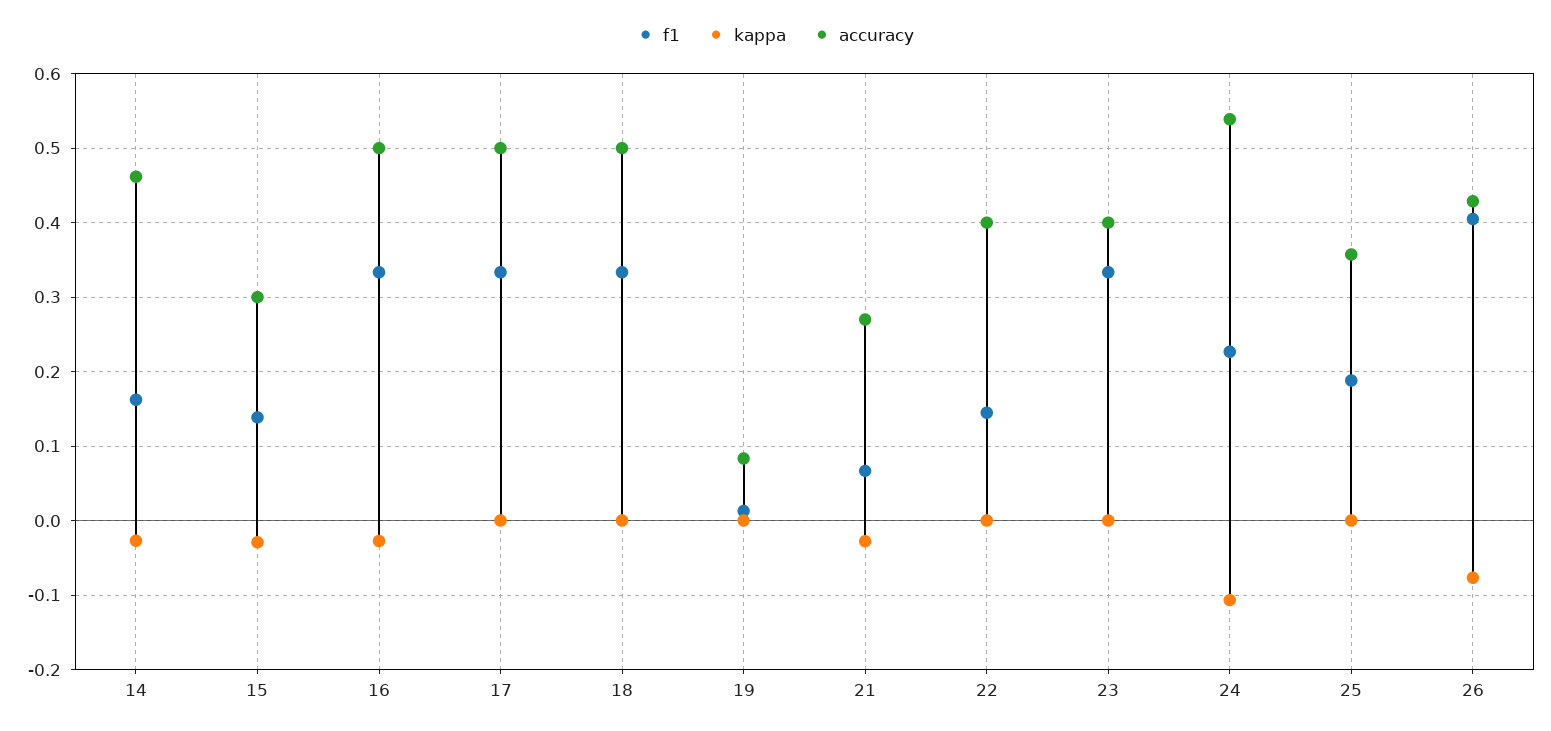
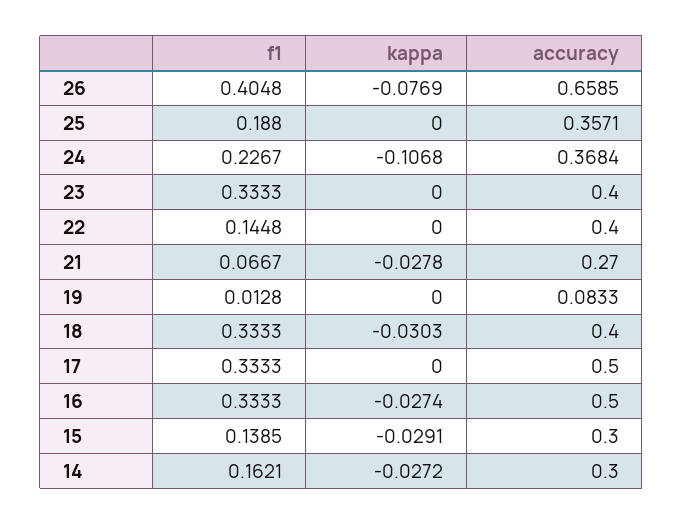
accuracy, 14: 0.46 -> 0.3
kappa, 18: 0 -> -0.0303
accuracy, 18: 0.5 -> 0.4
accuracy, 24: 0.54 -> 0.3684
accuracy, 26: 0.43 -> 0.6585

